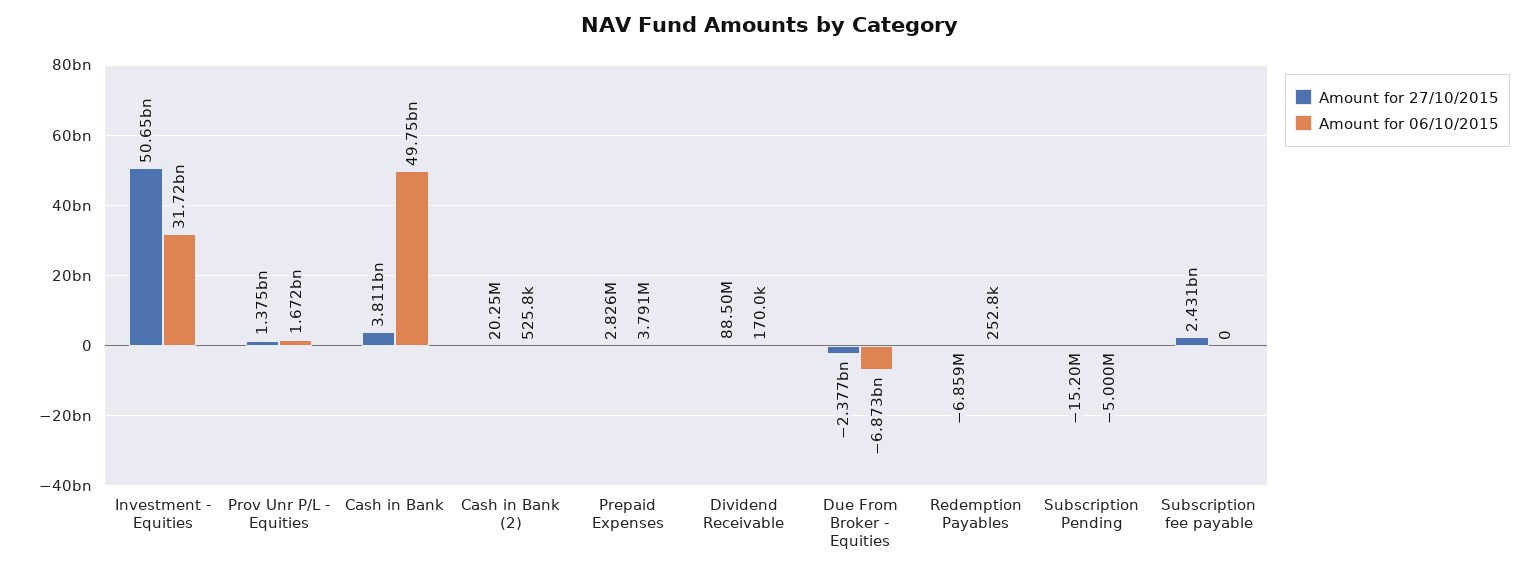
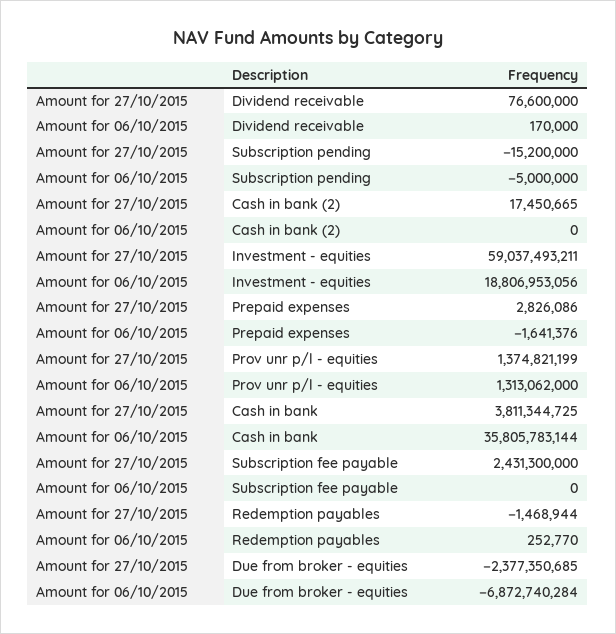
Amount for 27/10/2015, Investment - Equities: 50650000000 -> 59037493211
Amount for 06/10/2015, Investment - Equities: 31720000000 -> 18806953056
Amount for 06/10/2015, Prov Unr P/L - Equities: 1672000000 -> 1313062000
Amount for 06/10/2015, Cash in Bank: 49750000000 -> 35805783144
Amount for 27/10/2015, Cash in Bank (2): 20250000 -> 17450665
Amount for 06/10/2015, Cash in Bank (2): 525800 -> 0
Amount for 06/10/2015, Prepaid Expenses: 3791000 -> -1641376
Amount for 27/10/2015, Dividend Receivable: 88500000 -> 76600000
Amount for 27/10/2015, Redemption Payables: -6859000 -> -1468944

